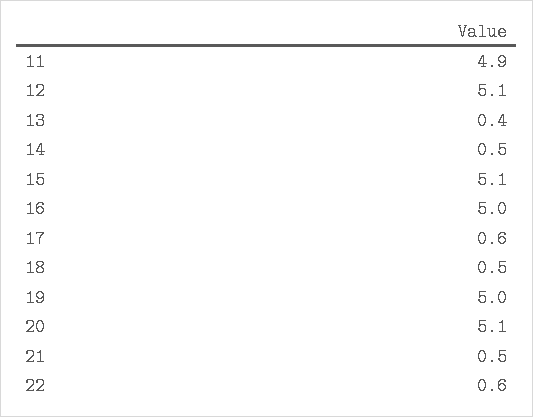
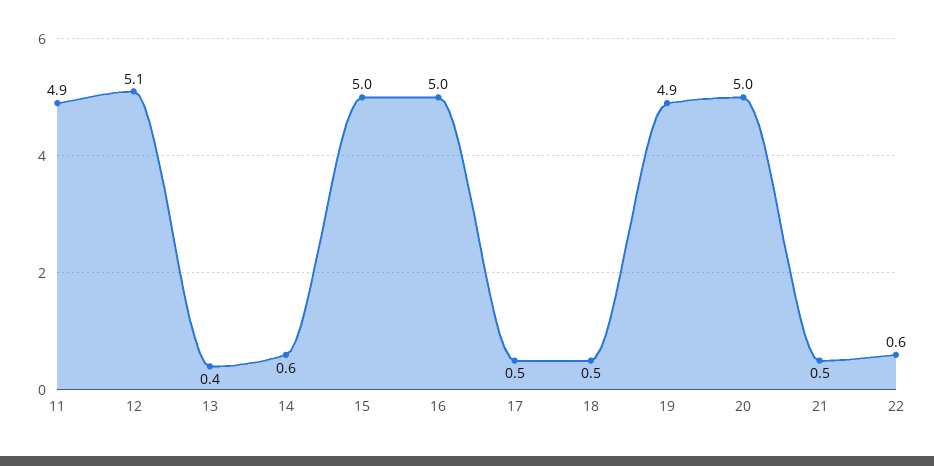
14: 0.5 -> 0.6
15: 5.1 -> 5
17: 0.6 -> 0.5
19: 5 -> 4.9
20: 5.1 -> 5

